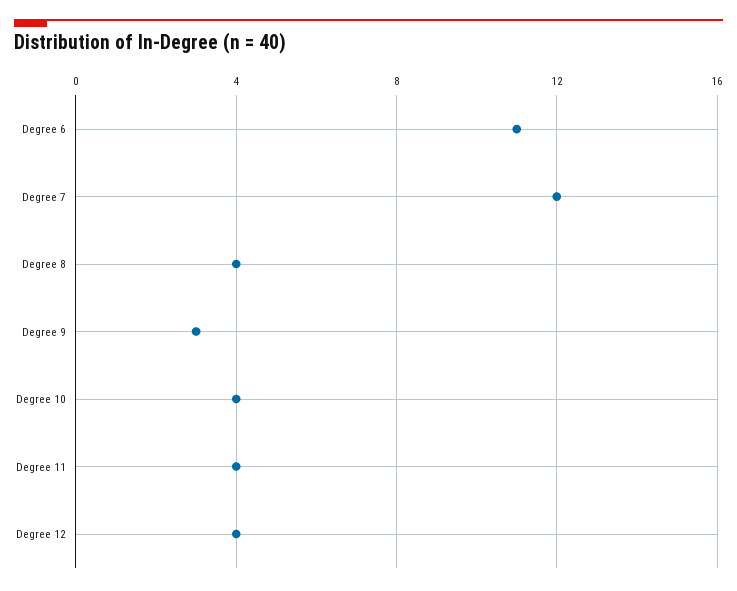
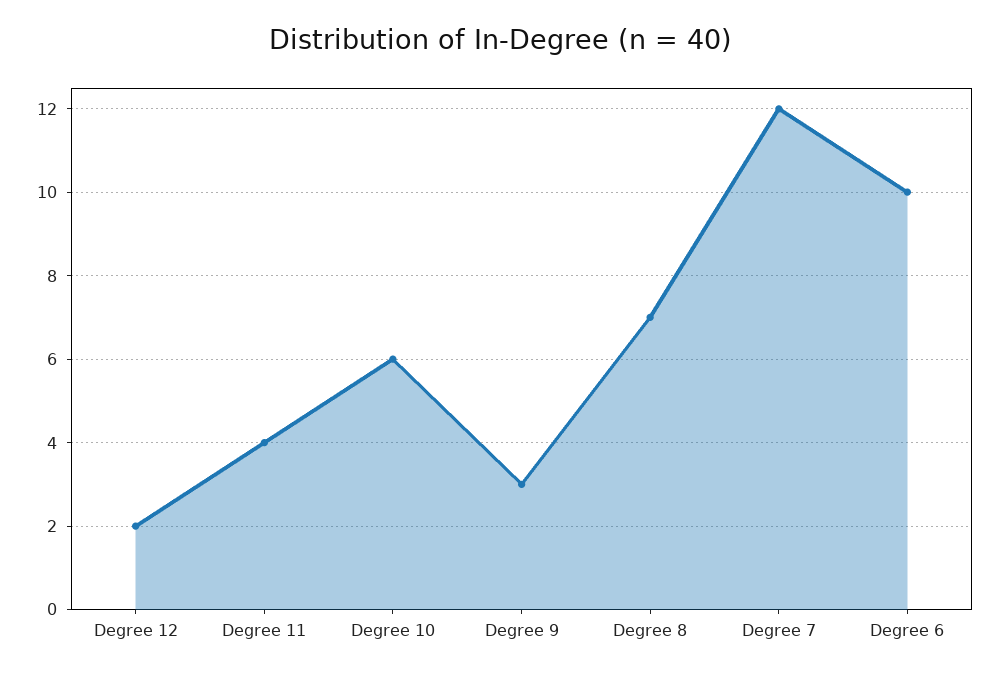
Degree 6: 11 -> 10
Degree 8: 4 -> 7
Degree 10: 4 -> 6
Degree 12: 4 -> 2

